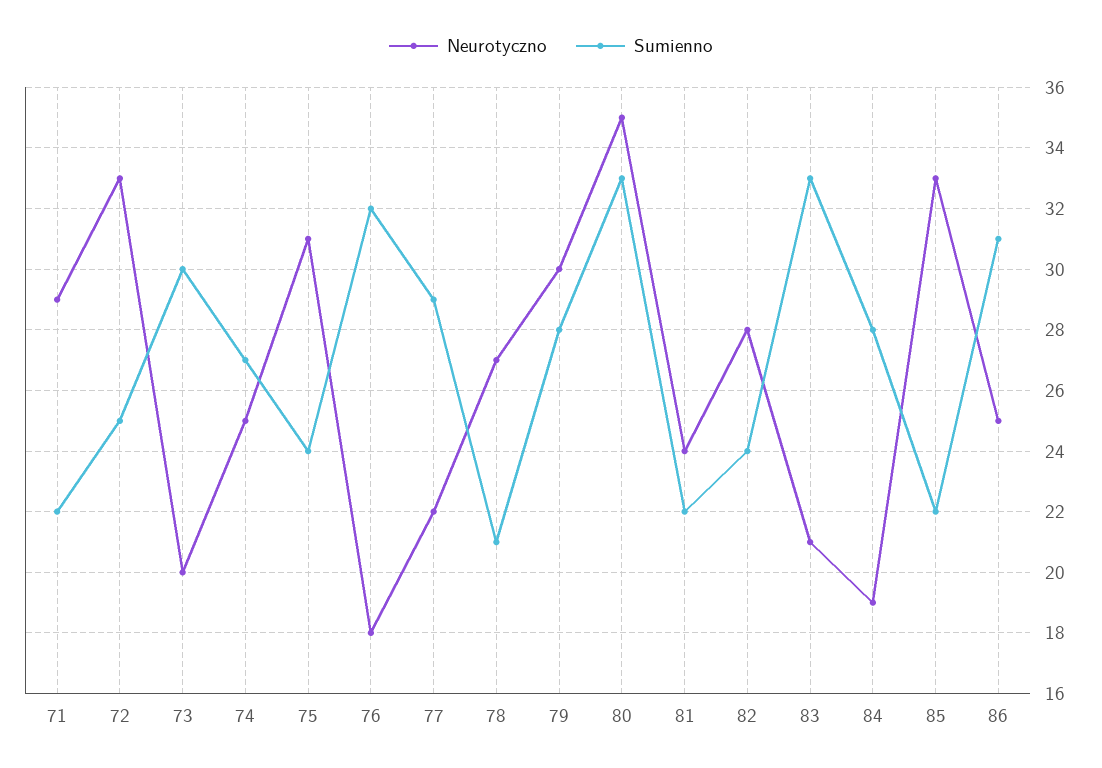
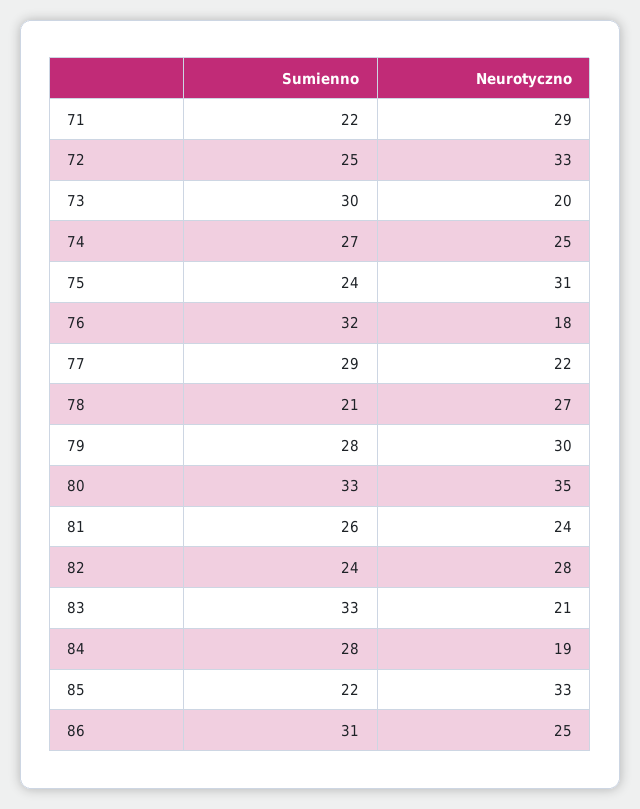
Sumienno, 81: 22 -> 26

